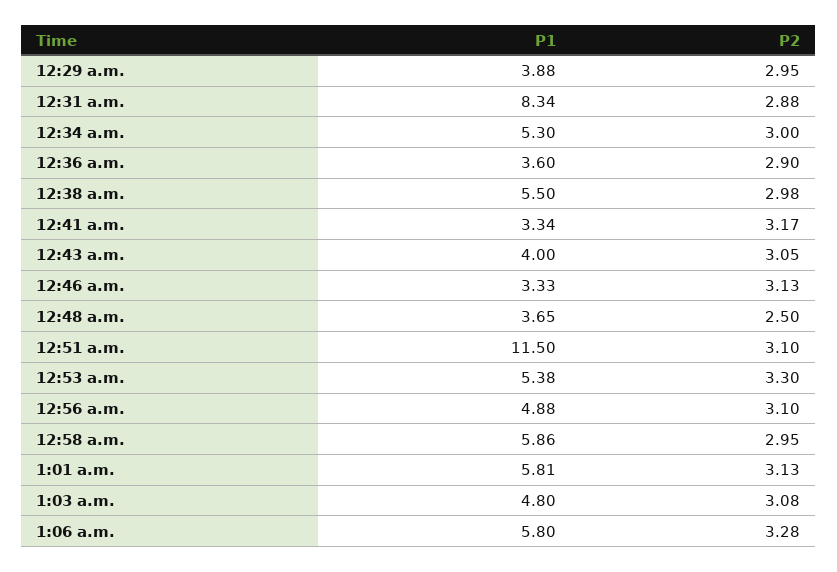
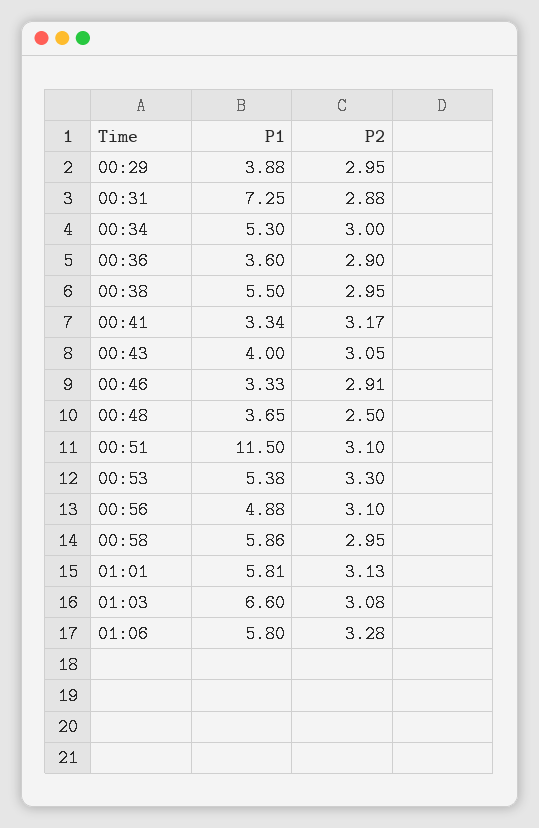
P1, 12:31 a.m.: 8.34 -> 7.25
P2, 12:38 a.m.: 2.98 -> 2.95
P2, 12:46 a.m.: 3.13 -> 2.91
P1, 1:03 a.m.: 4.8 -> 6.6

